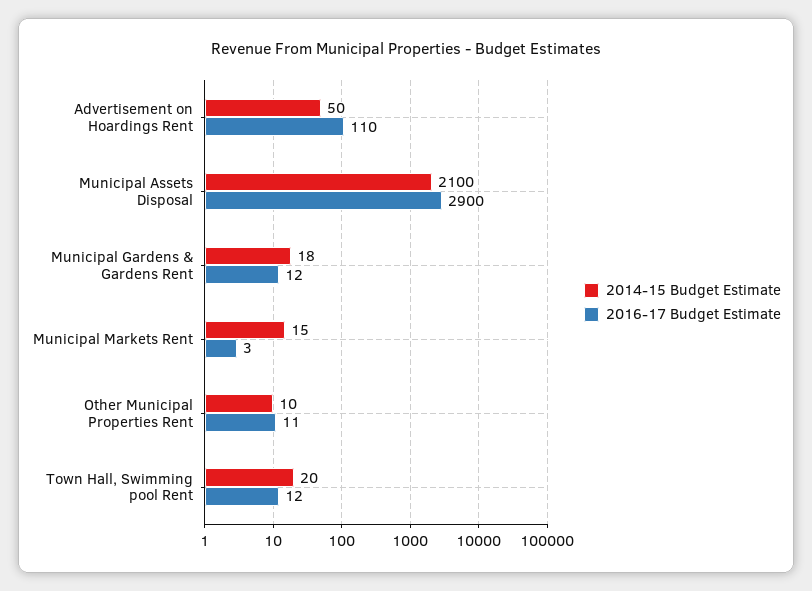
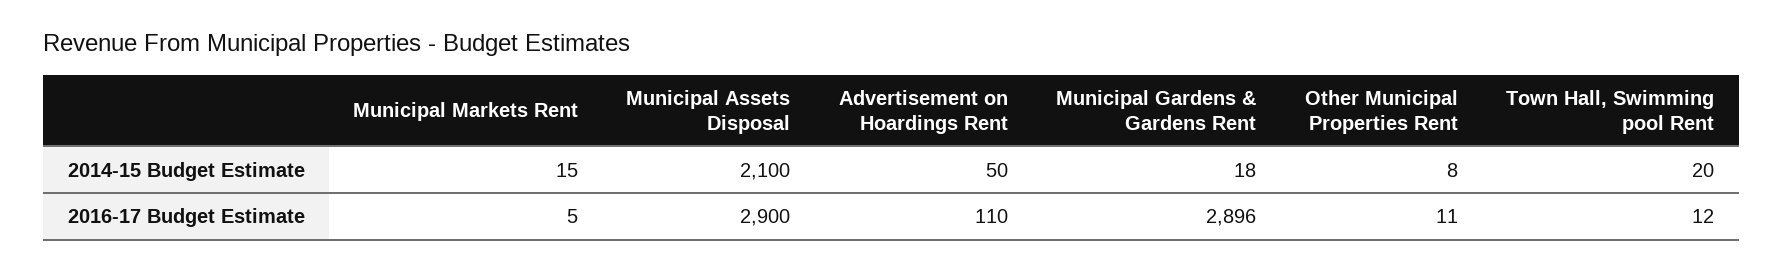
2016-17 Budget Estimate, Municipal Gardens & Gardens Rent: 12 -> 2896
2016-17 Budget Estimate, Municipal Markets Rent: 3 -> 5
2014-15 Budget Estimate, Other Municipal Properties Rent: 10 -> 8

